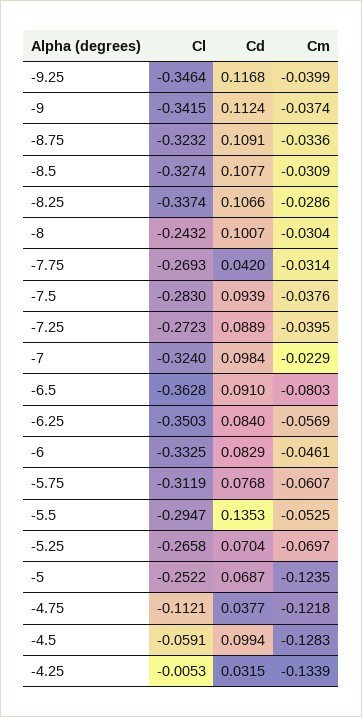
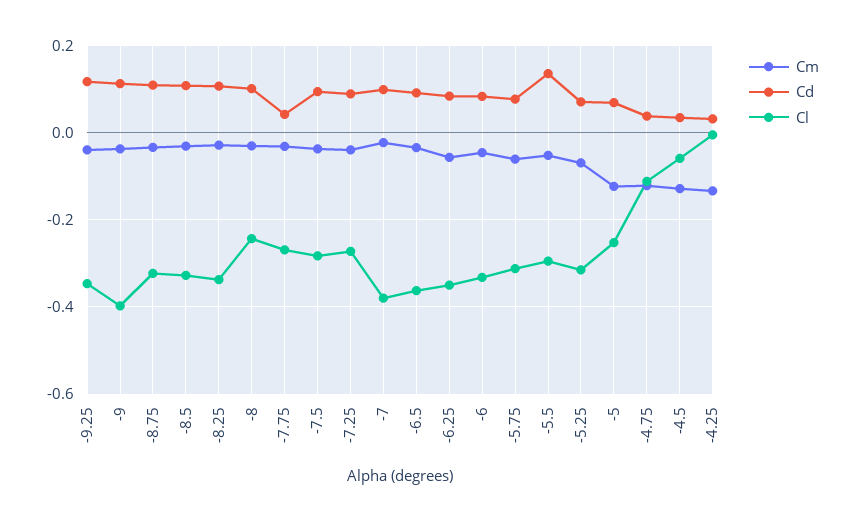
Cl, -9: -0.3415 -> -0.4
Cl, -7: -0.324 -> -0.38
Cm, -6.5: -0.0803 -> -0.04
Cl, -5.25: -0.2658 -> -0.32
Cd, -4.5: 0.0994 -> 0.04

